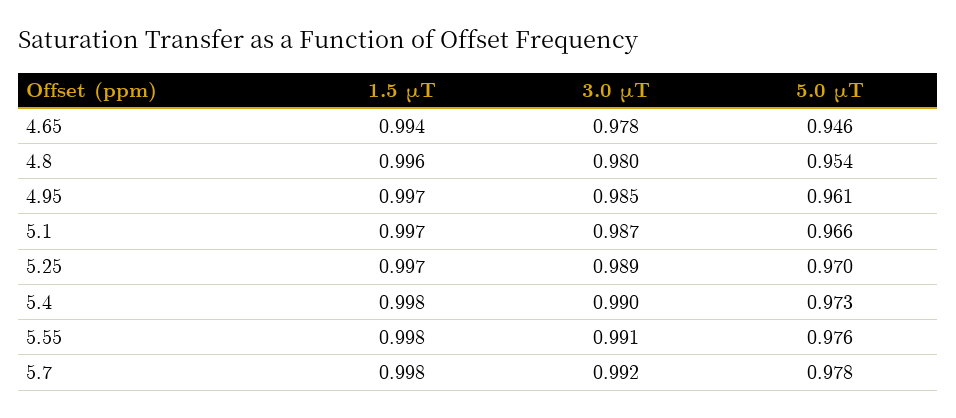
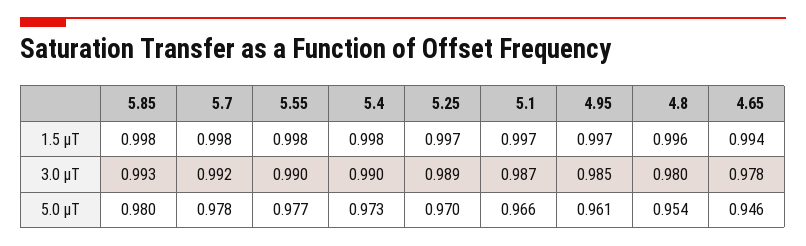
3.0 μT, 5.55: 0.991 -> 0.99
5.0 μT, 5.55: 0.976 -> 0.977
1.5 μT, 5.85: none -> 0.998
3.0 μT, 5.85: none -> 0.993
5.0 μT, 5.85: none -> 0.98

